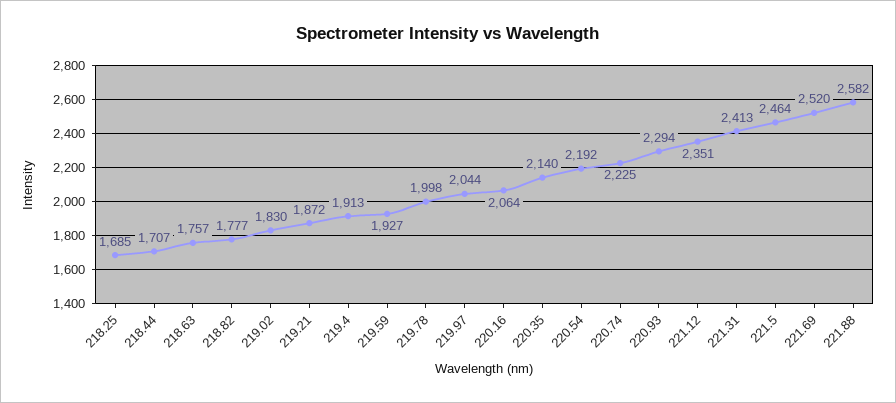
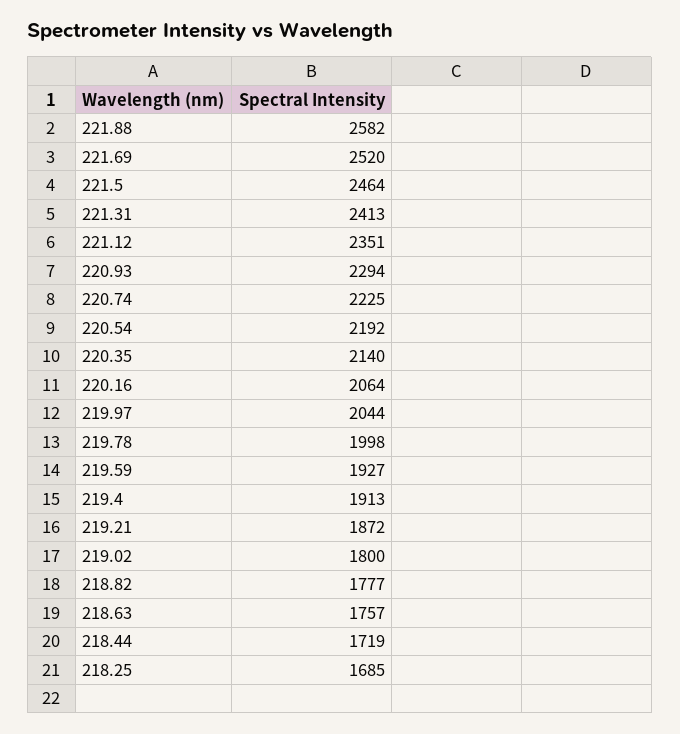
218.44: 1707 -> 1719
219.02: 1830 -> 1800

